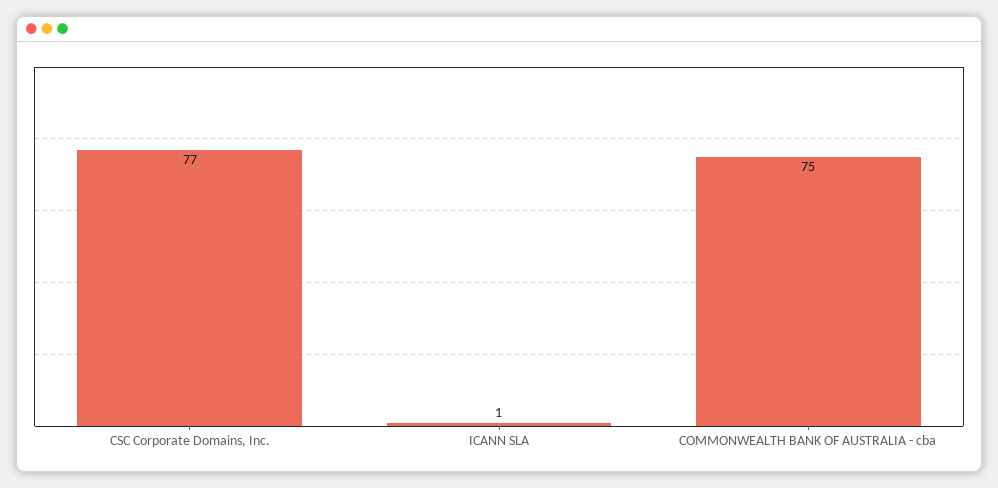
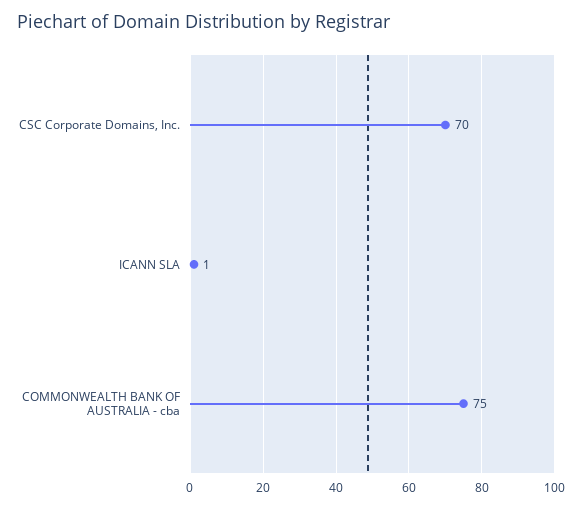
CSC Corporate Domains, Inc.: 77 -> 70

